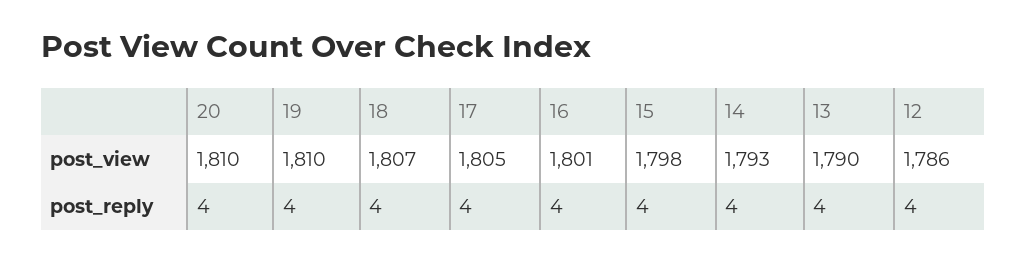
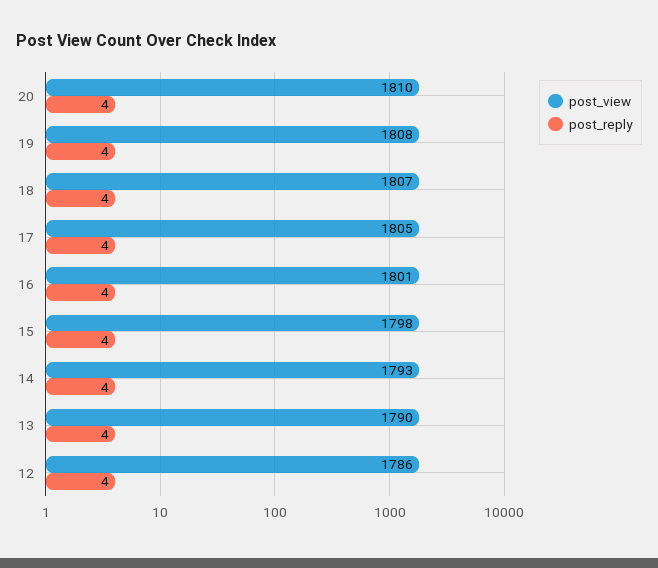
post_view, 19: 1810 -> 1808

